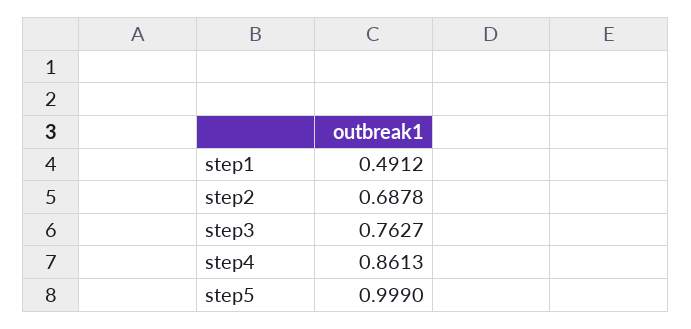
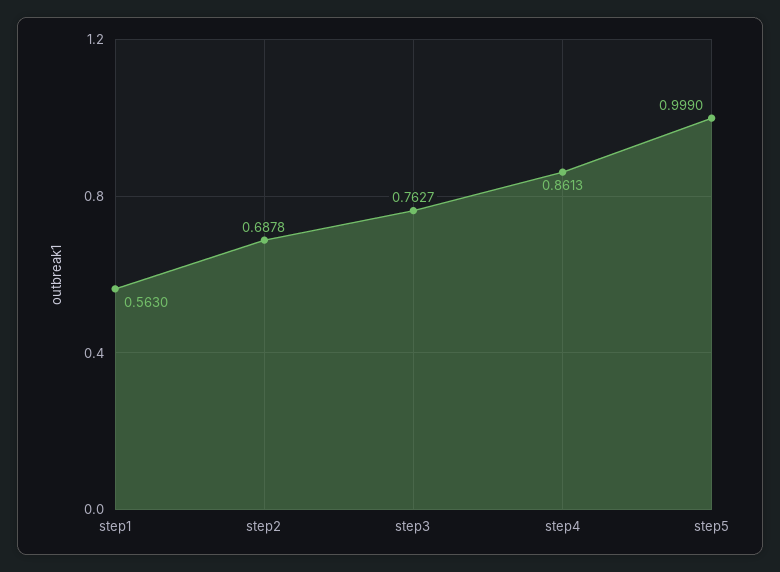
step1: 0.4912 -> 0.563

